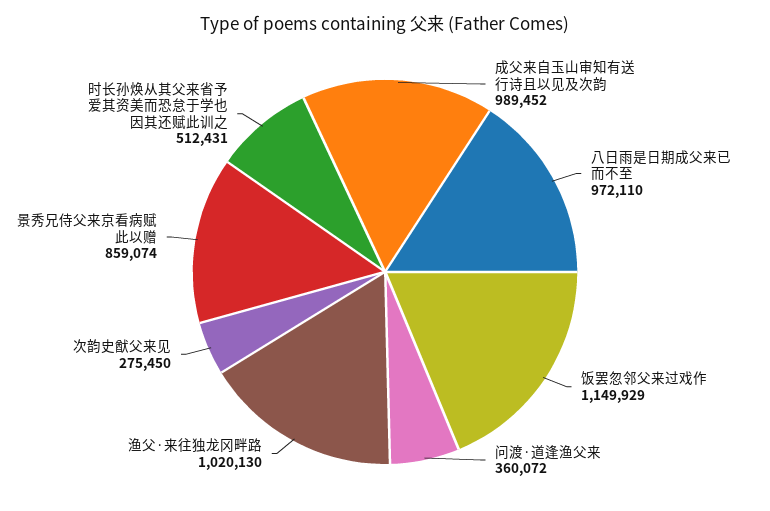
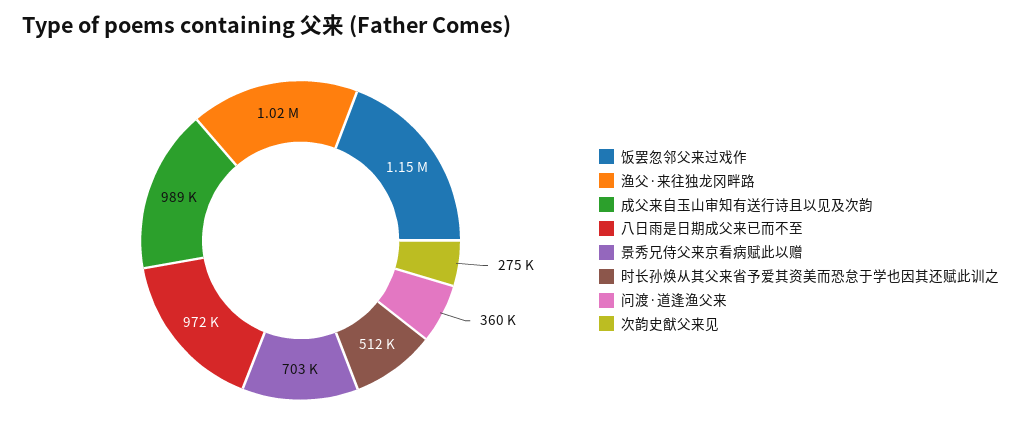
景秀兄侍父来京看病赋此以赠: 859074 -> 703000

